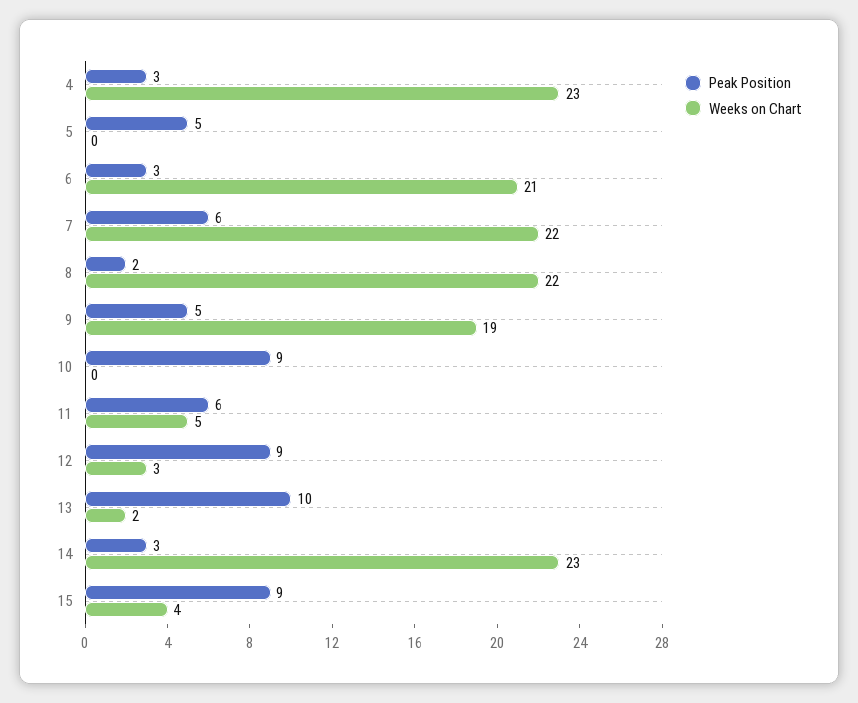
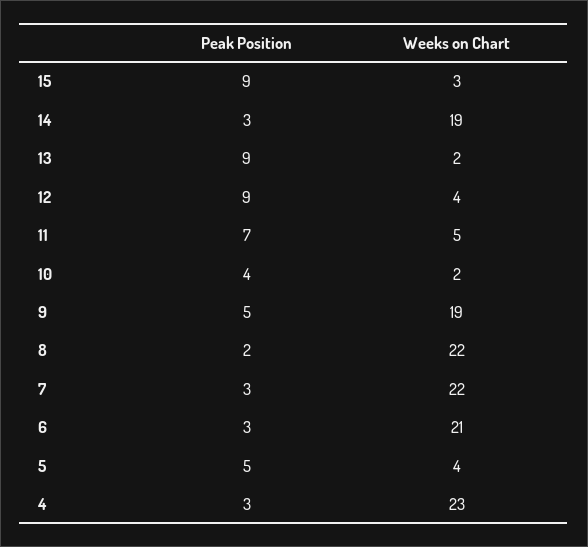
Weeks on Chart, 5: 0 -> 4
Peak Position, 7: 6 -> 3
Peak Position, 10: 9 -> 4
Weeks on Chart, 10: 0 -> 2
Peak Position, 11: 6 -> 7
Weeks on Chart, 12: 3 -> 4
Peak Position, 13: 10 -> 9
Weeks on Chart, 14: 23 -> 19
Weeks on Chart, 15: 4 -> 3

